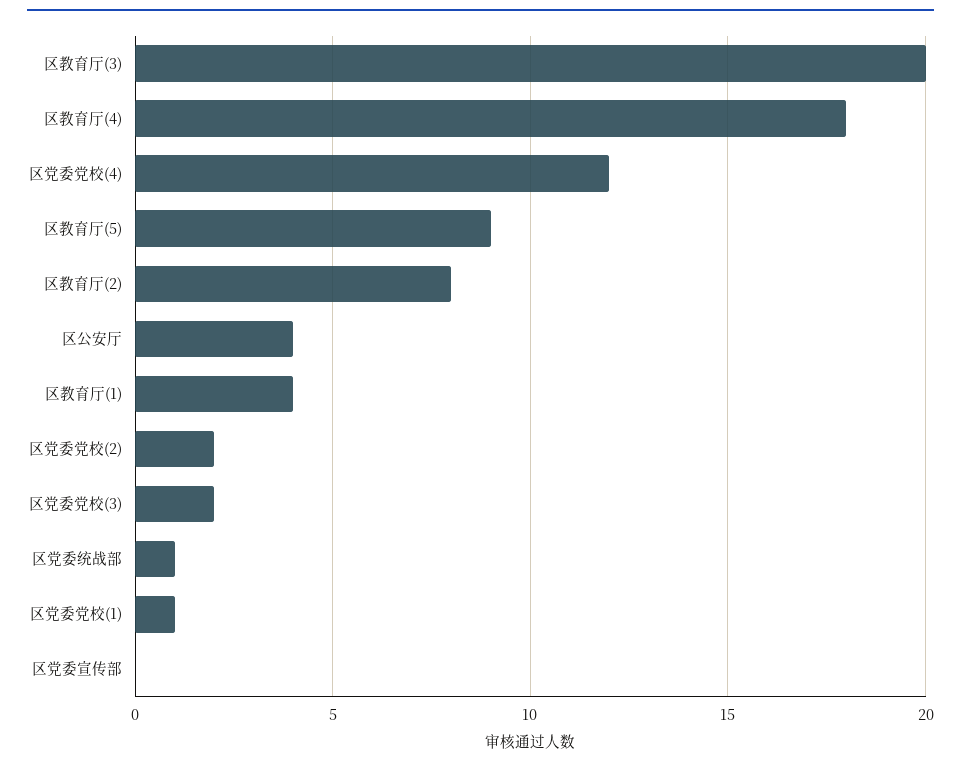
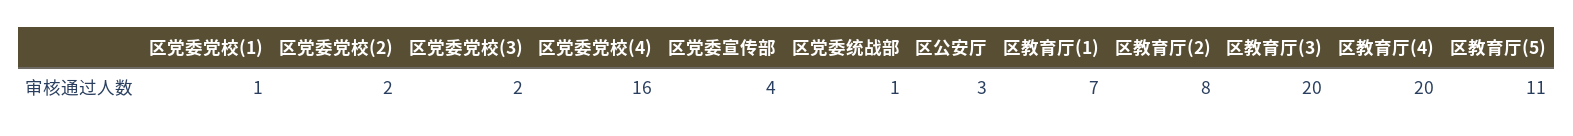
区教育厅(4): 18 -> 20
区党委党校(4): 12 -> 16
区教育厅(5): 9 -> 11
区公安厅: 4 -> 3
区教育厅(1): 4 -> 7
区党委宣传部: 0 -> 4

